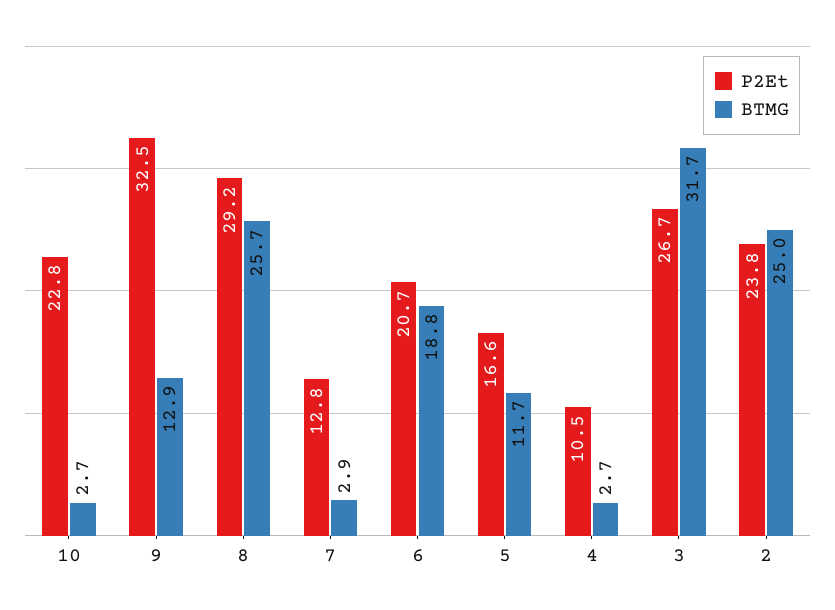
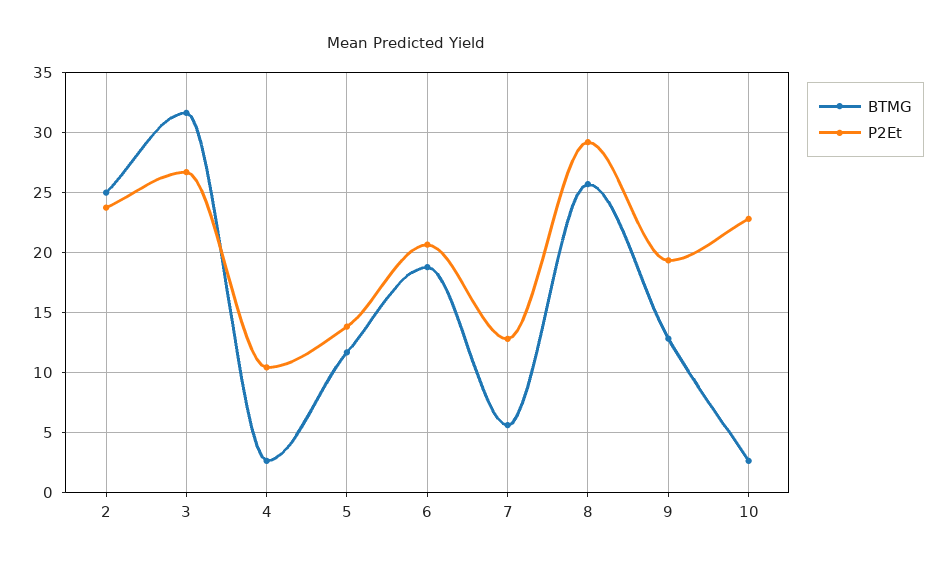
P2Et, 9: 32.5 -> 19.5
BTMG, 7: 2.9 -> 5.5
P2Et, 5: 16.6 -> 14

